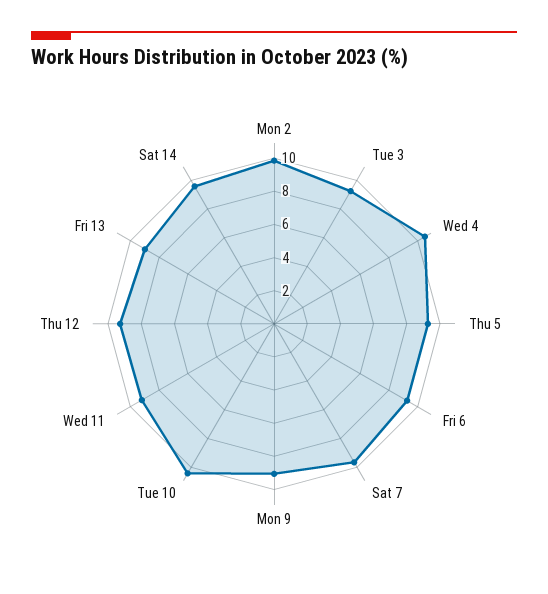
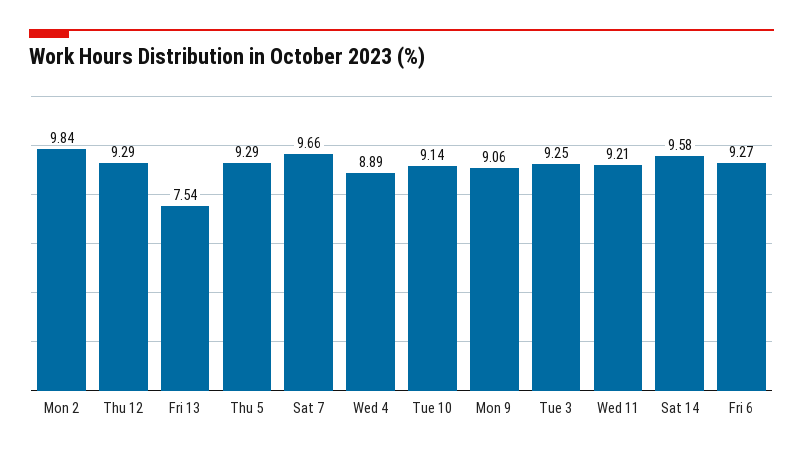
Wed 4: 10.5 -> 8.89
Tue 10: 10.5 -> 9.14
Fri 13: 9 -> 7.54

